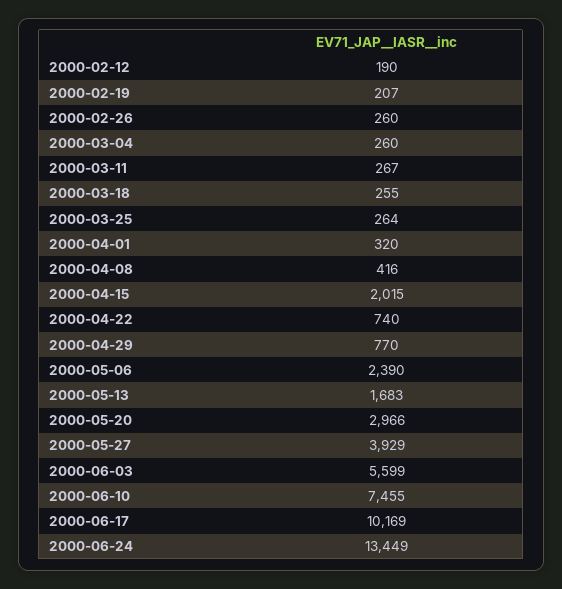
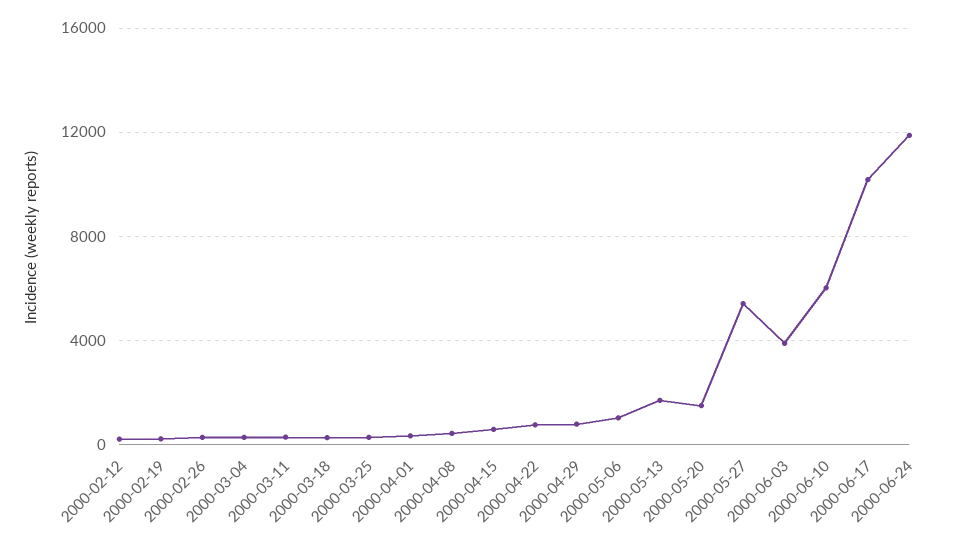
2000-04-15: 2015 -> 500
2000-05-06: 2390 -> 1000
2000-05-20: 2966 -> 1500
2000-05-27: 3929 -> 5500
2000-06-03: 5599 -> 4000
2000-06-10: 7455 -> 6000
2000-06-24: 13449 -> 12000

